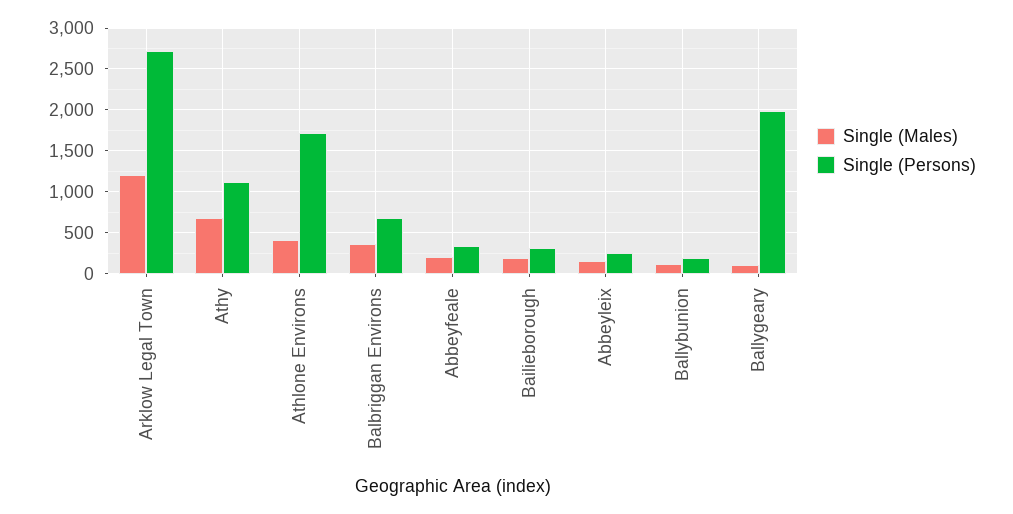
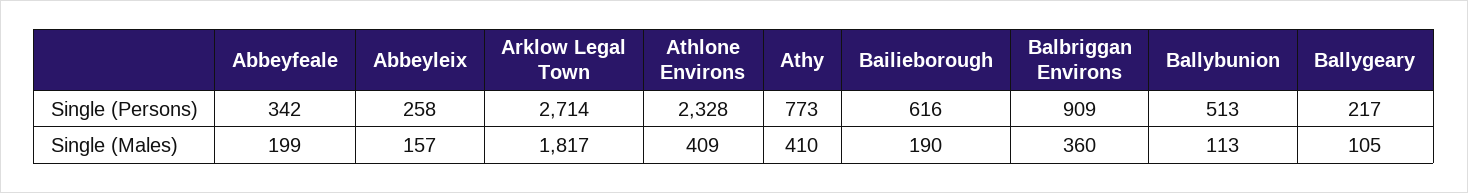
Single (Males), Arklow Legal Town: 1200 -> 1817
Single (Males), Athy: 700 -> 410
Single (Persons), Athy: 1100 -> 773
Single (Persons), Athlone Environs: 1700 -> 2328
Single (Persons), Balbriggan Environs: 700 -> 909
Single (Persons), Bailieborough: 300 -> 616
Single (Persons), Ballybunion: 200 -> 513
Single (Persons), Ballygeary: 2000 -> 217

